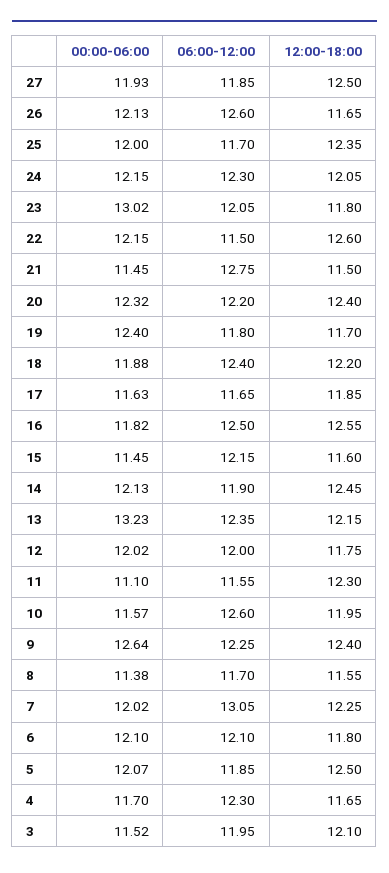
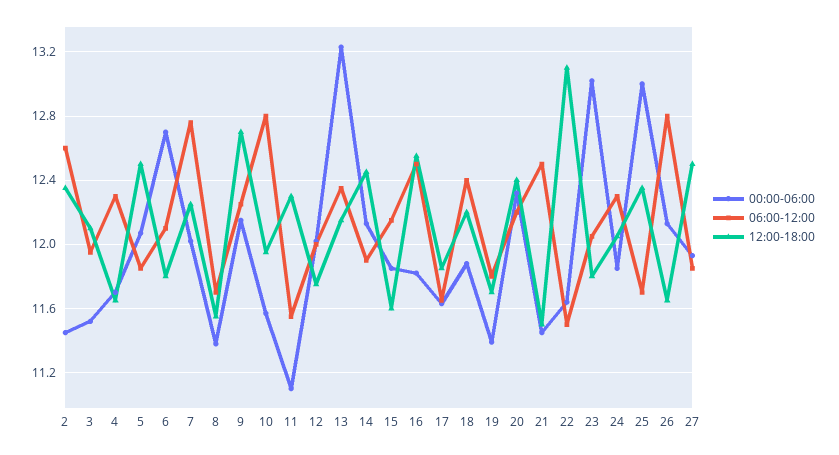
06:00-12:00, 26: 12.6 -> 12.8
00:00-06:00, 25: 12 -> 13
00:00-06:00, 24: 12.15 -> 11.85
00:00-06:00, 22: 12.15 -> 11.65
12:00-18:00, 22: 12.6 -> 13.1
06:00-12:00, 21: 12.75 -> 12.5
00:00-06:00, 19: 12.4 -> 11.4
00:00-06:00, 15: 11.45 -> 11.85
06:00-12:00, 10: 12.6 -> 12.8
00:00-06:00, 9: 12.64 -> 12.15
12:00-18:00, 9: 12.4 -> 12.7
06:00-12:00, 7: 13.05 -> 12.75
00:00-06:00, 6: 12.1 -> 12.7
00:00-06:00, 2: none -> 11.45
06:00-12:00, 2: none -> 12.6
12:00-18:00, 2: none -> 12.35

